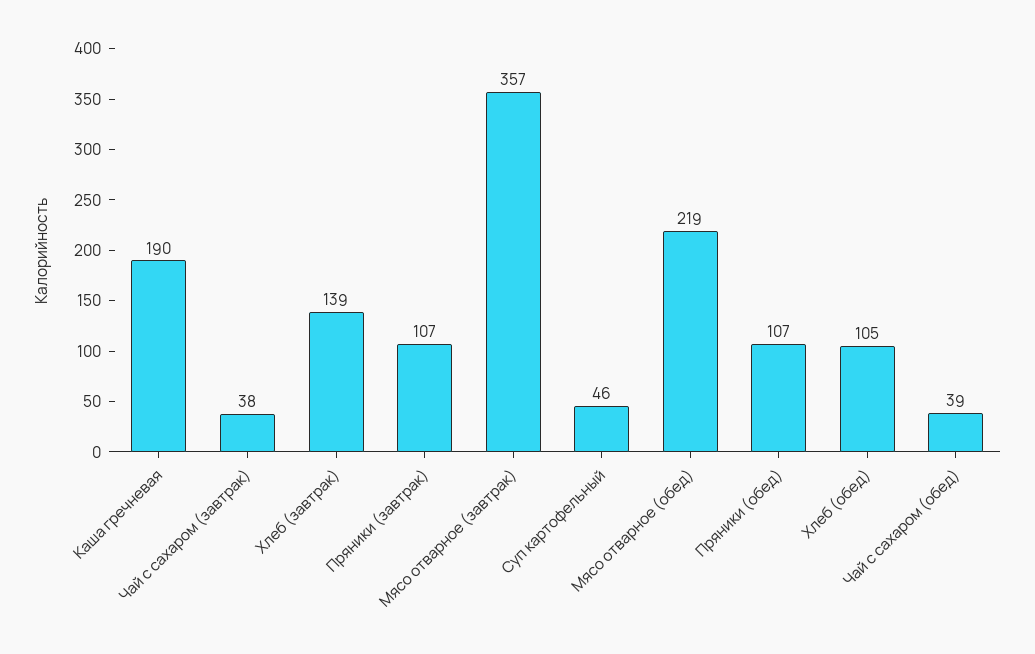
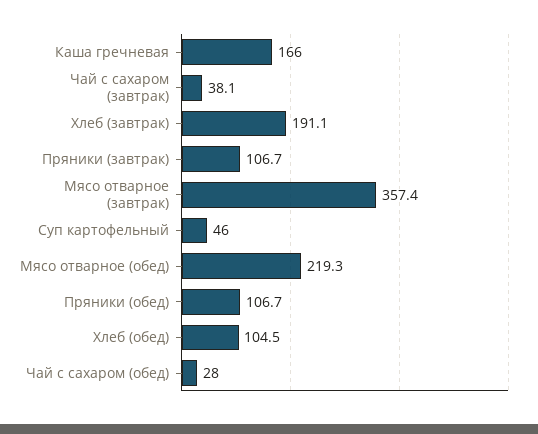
Каша гречневая: 190 -> 166
Хлеб (завтрак): 139 -> 191.1
Чай с сахаром (обед): 39 -> 28

